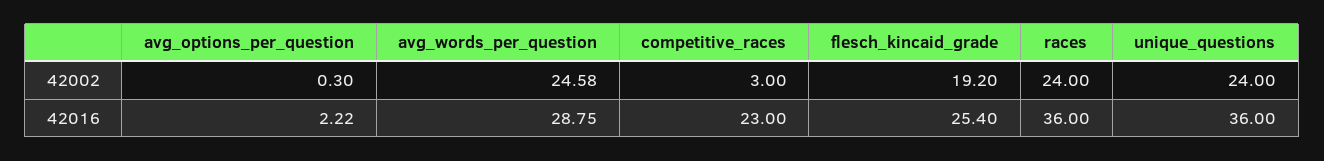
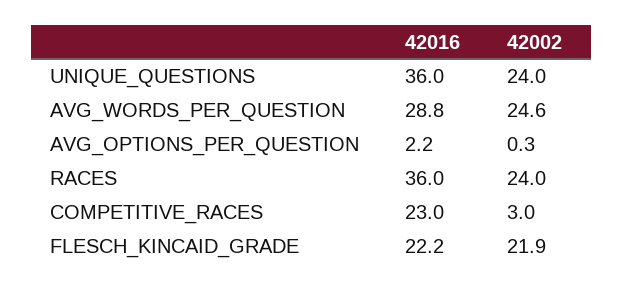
flesch_kincaid_grade, 42002: 19.2 -> 21.9
flesch_kincaid_grade, 42016: 25.4 -> 22.2

